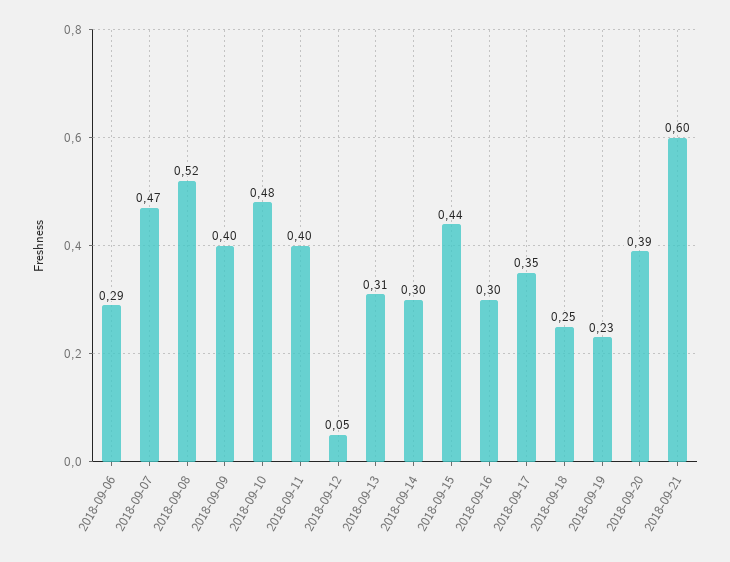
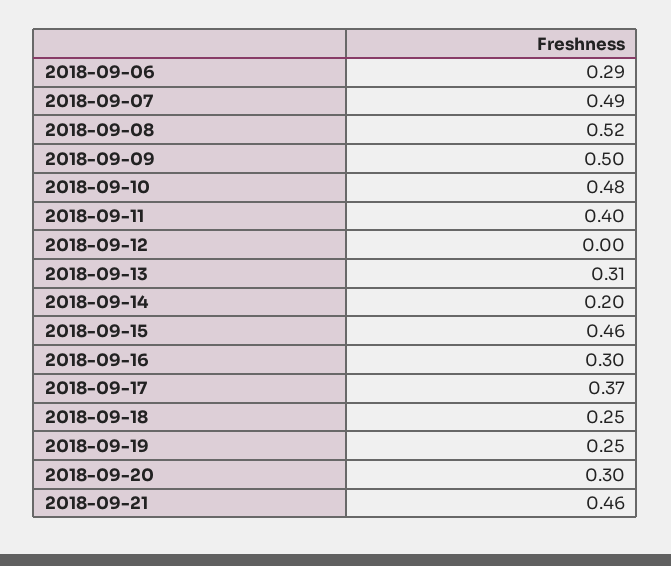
2018-09-07: 0.47 -> 0.49
2018-09-09: 0.4 -> 0.5
2018-09-12: 0.05 -> 0
2018-09-14: 0.3 -> 0.2
2018-09-15: 0.44 -> 0.46
2018-09-17: 0.35 -> 0.37
2018-09-19: 0.23 -> 0.25
2018-09-20: 0.39 -> 0.3
2018-09-21: 0.6 -> 0.46

